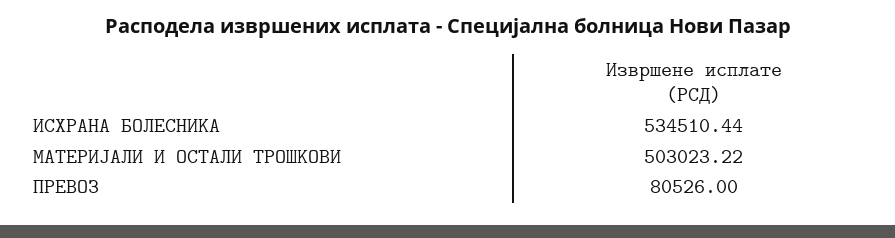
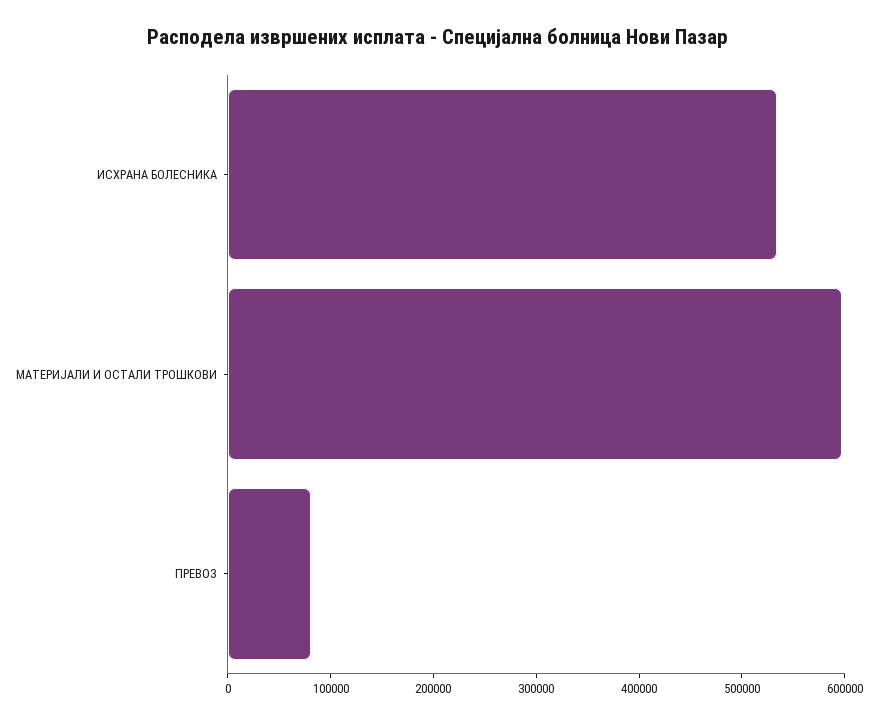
МАТЕРИЈАЛИ И ОСТАЛИ ТРОШКОВИ: 503023.22 -> 600000

